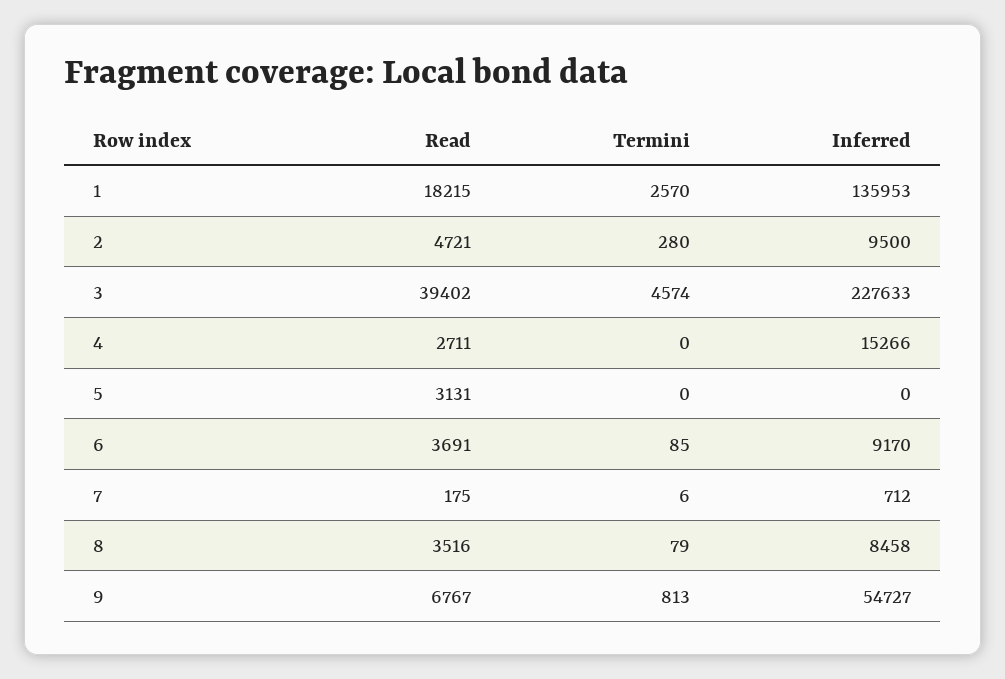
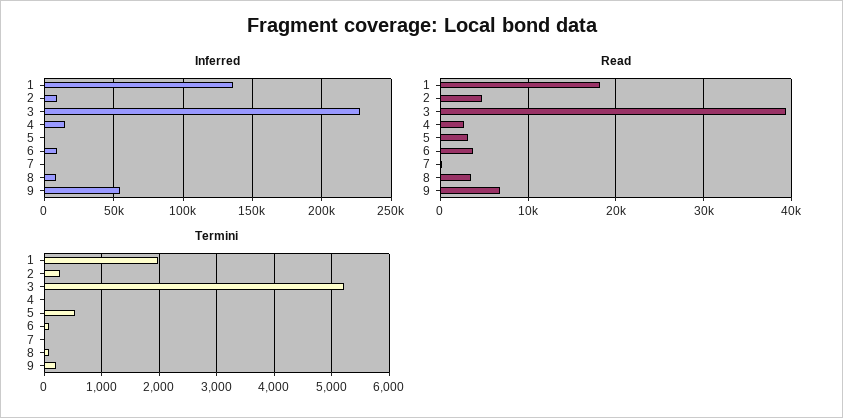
Termini, 1: 2570 -> 2000
Termini, 3: 4574 -> 5200
Termini, 5: 0 -> 600
Termini, 9: 813 -> 200

